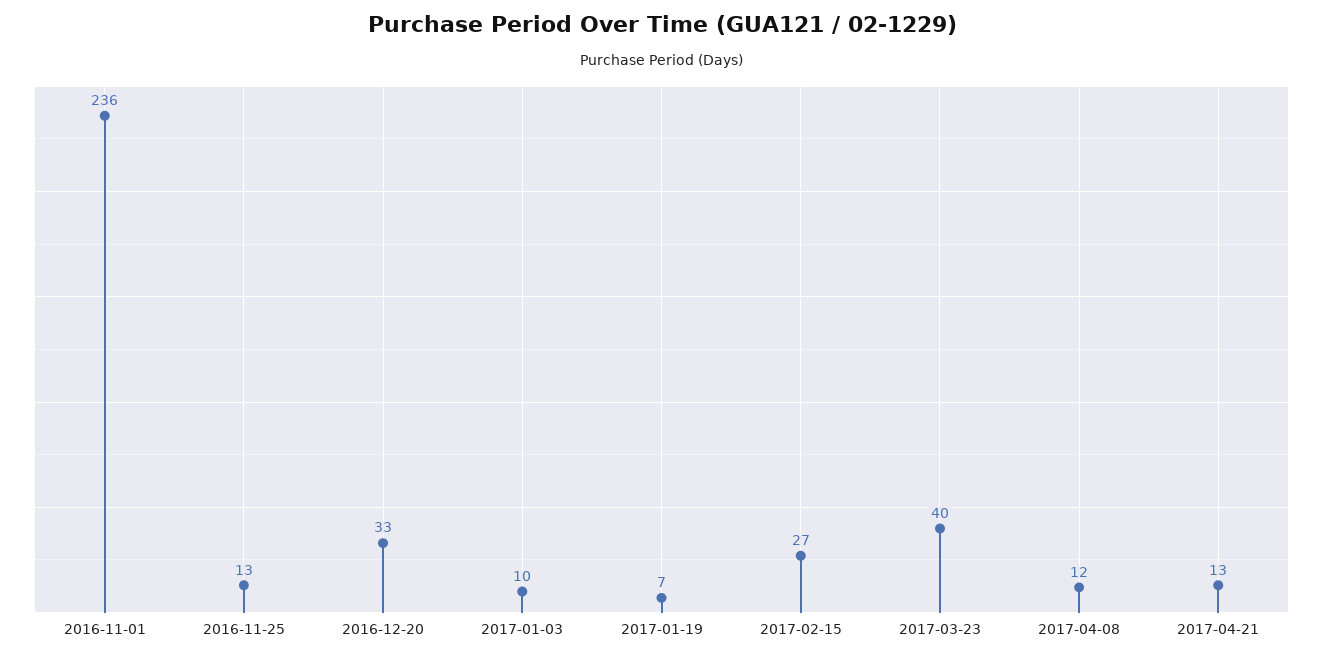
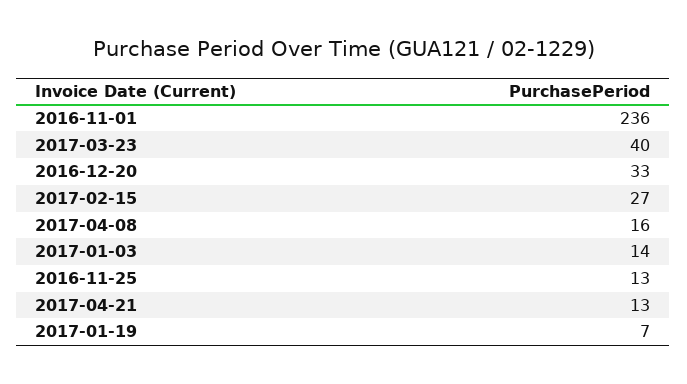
2017-01-03: 10 -> 14
2017-04-08: 12 -> 16

